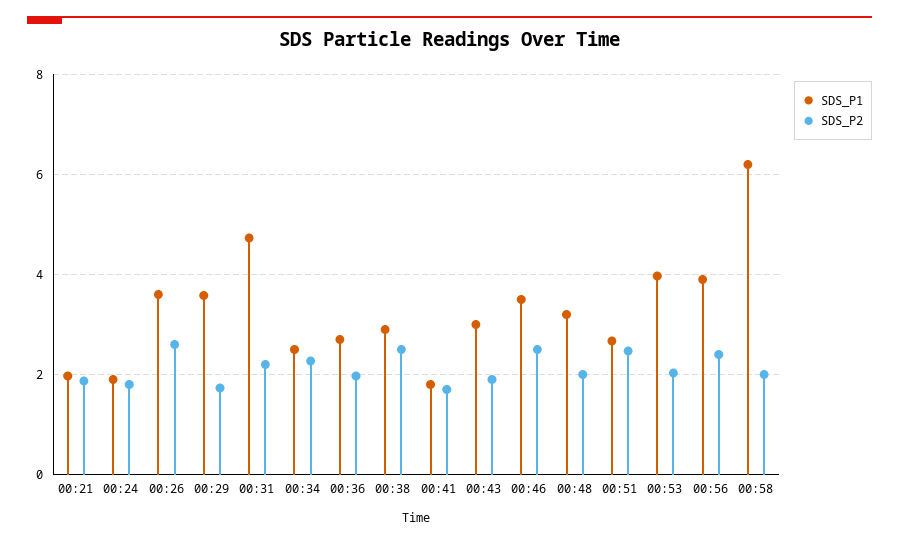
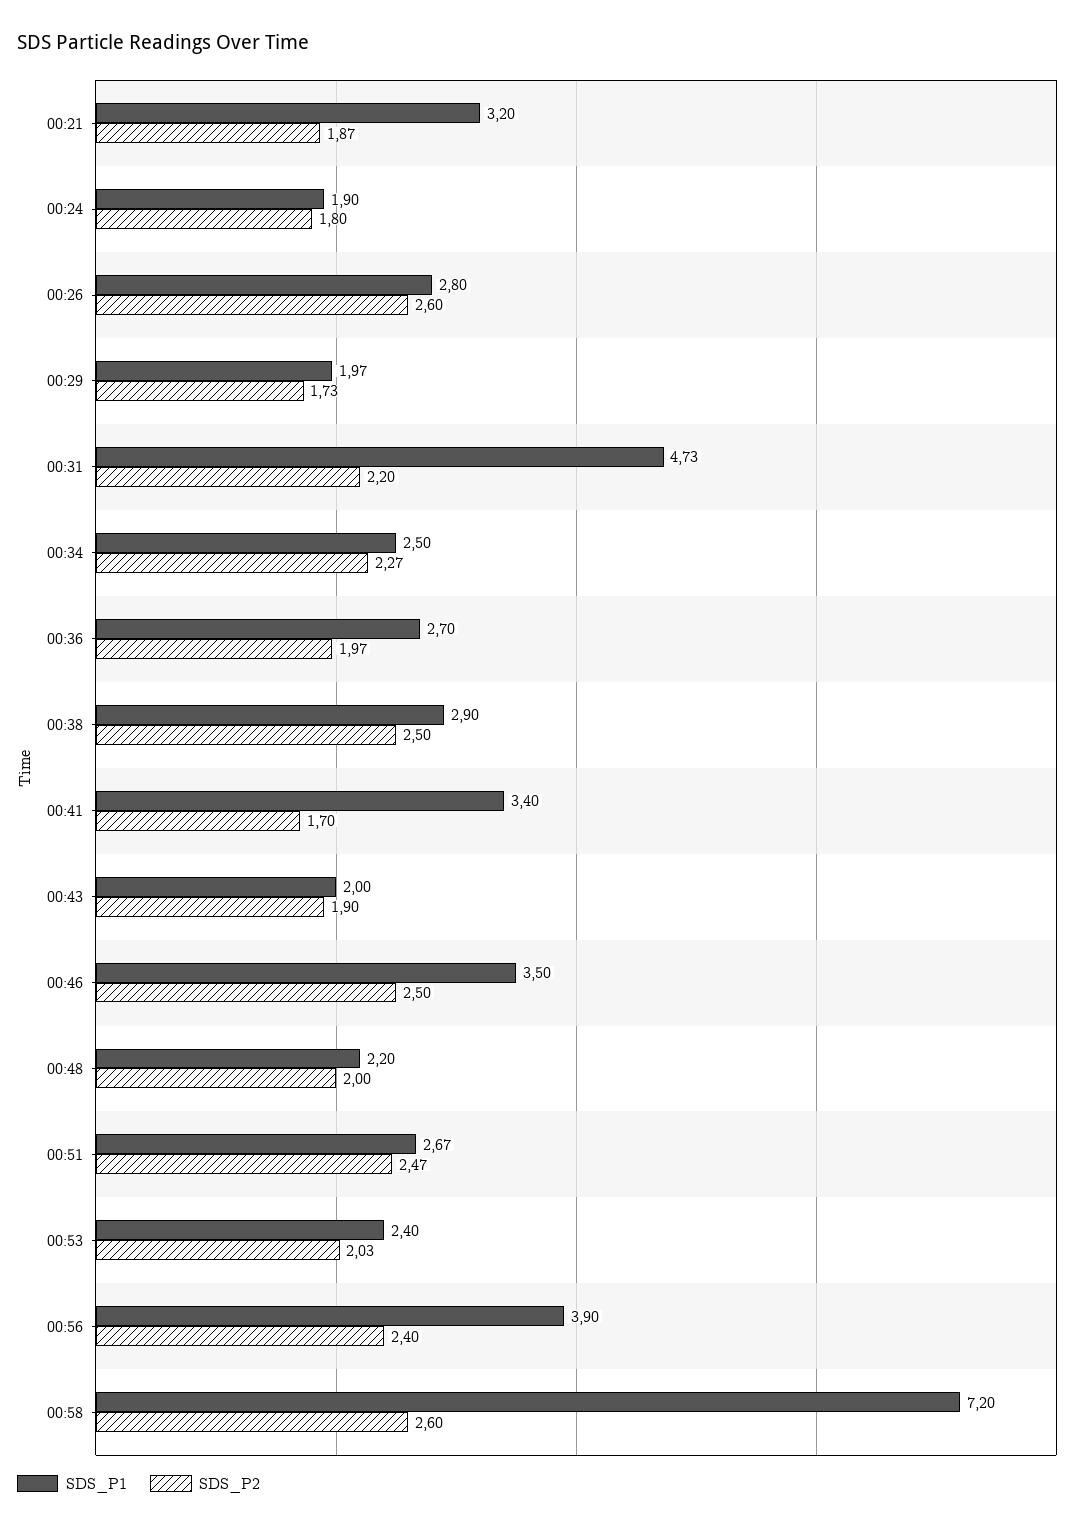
SDS_P1, 00:21: 2 -> 3.2
SDS_P1, 00:26: 3.6 -> 2.8
SDS_P1, 00:29: 3.6 -> 1.97
SDS_P1, 00:41: 1.8 -> 3.4
SDS_P1, 00:43: 3 -> 2
SDS_P1, 00:48: 3.2 -> 2.2
SDS_P1, 00:53: 4 -> 2.4
SDS_P1, 00:58: 6.2 -> 7.2
SDS_P2, 00:58: 2 -> 2.6

